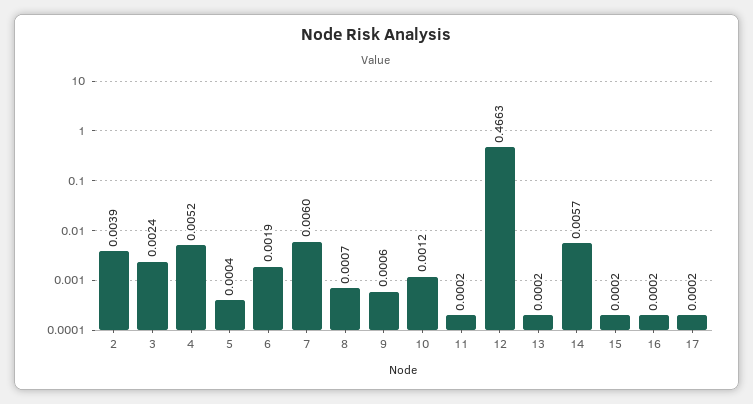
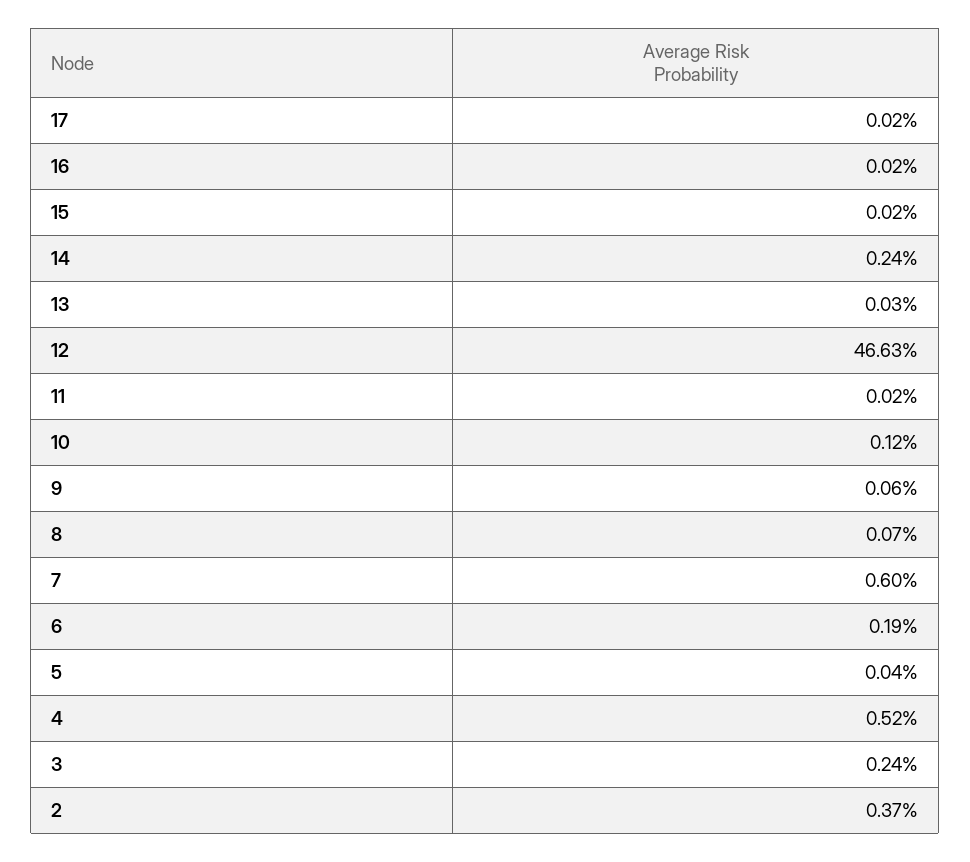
2: 0.0039 -> 0.0037
13: 0.0002 -> 0.0003
14: 0.0057 -> 0.0024

